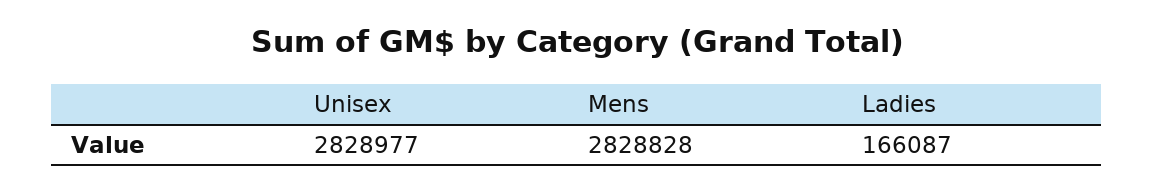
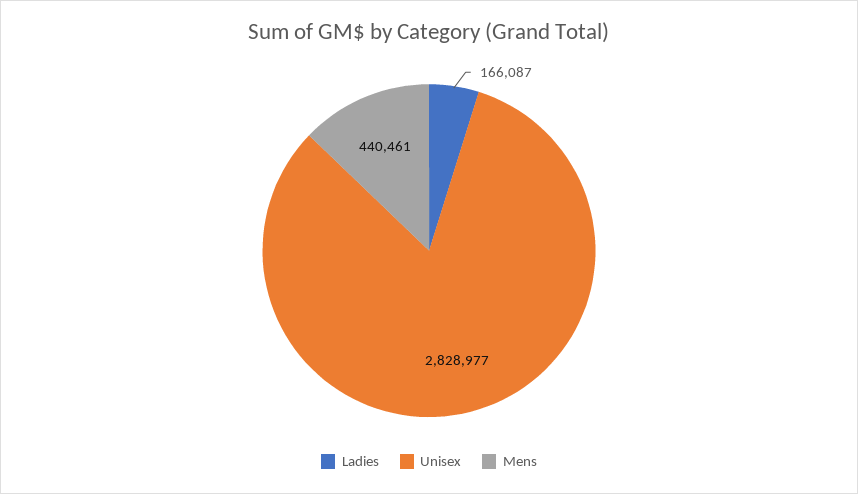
Mens: 2828828 -> 440461

